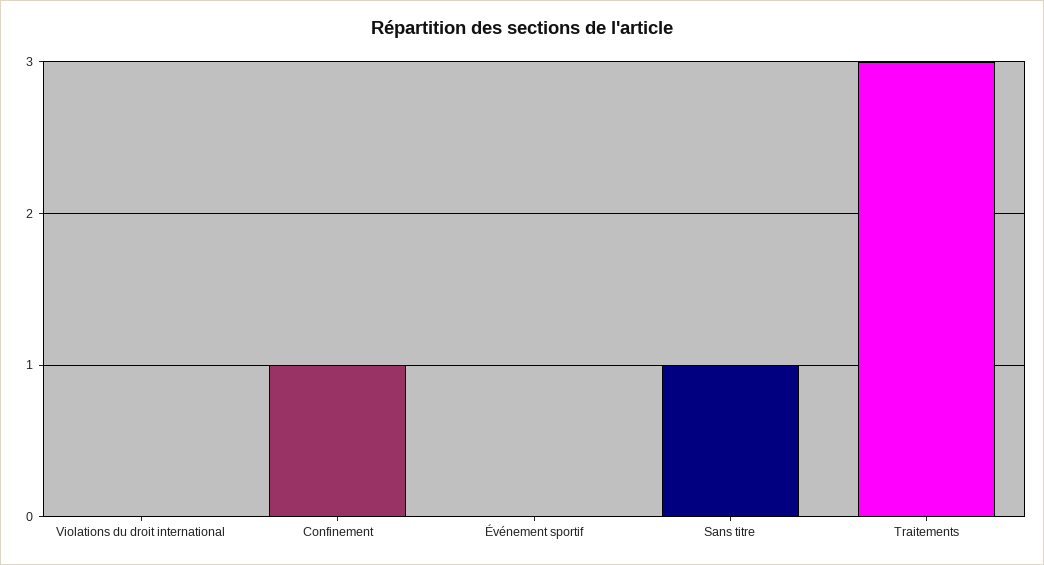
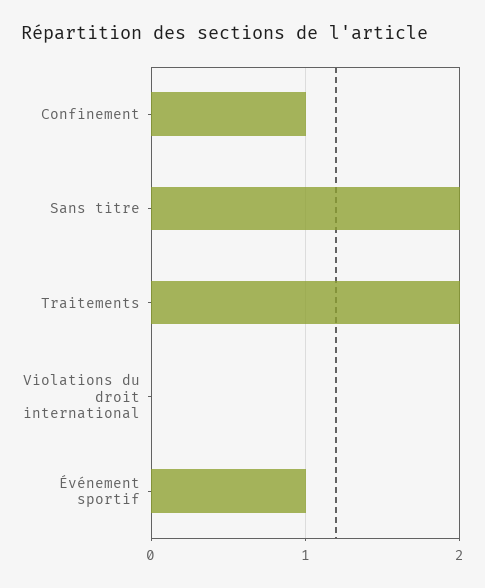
Événement sportif: 0 -> 1
Sans titre: 1 -> 2
Traitements: 3 -> 2

